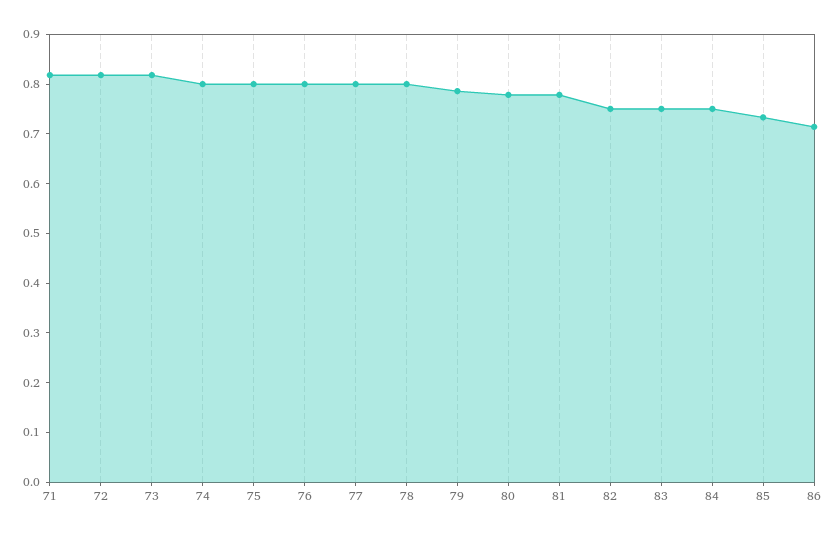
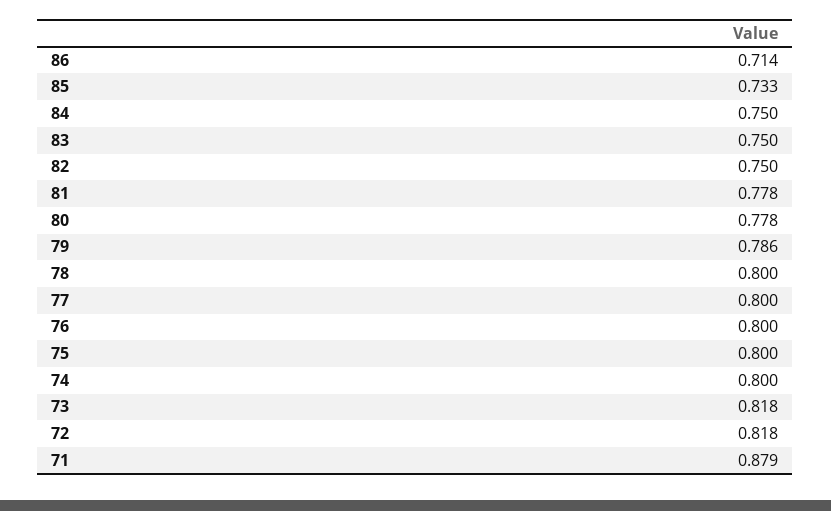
71: 0.82 -> 0.879

